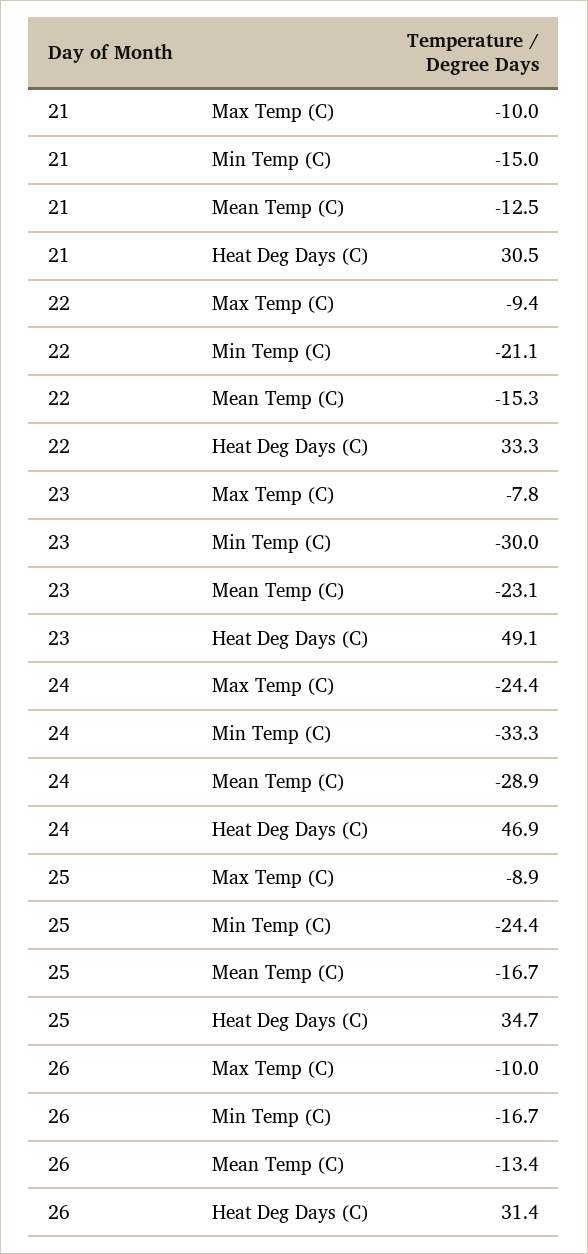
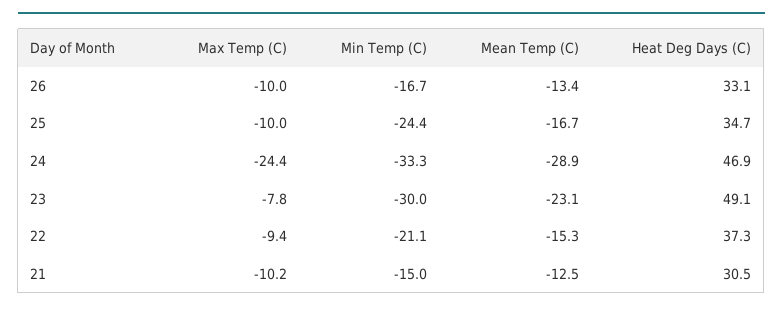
21, Max Temp (C): -10 -> -10.2
22, Heat Deg Days (C): 33.3 -> 37.3
25, Max Temp (C): -8.9 -> -10
26, Heat Deg Days (C): 31.4 -> 33.1

